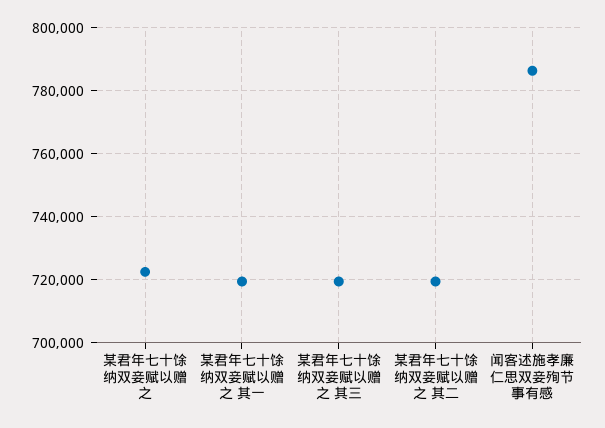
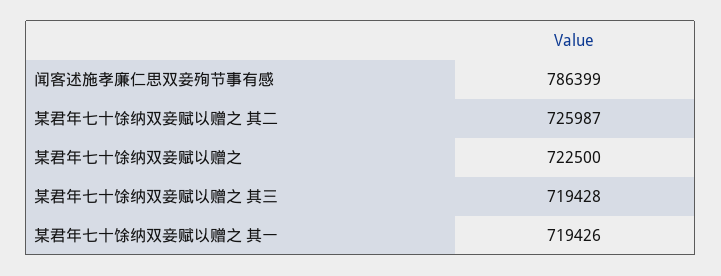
某君年七十馀纳双妾赋以赠之 其二: 720000 -> 725987

